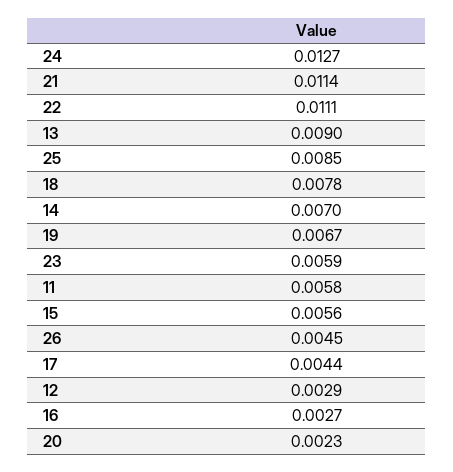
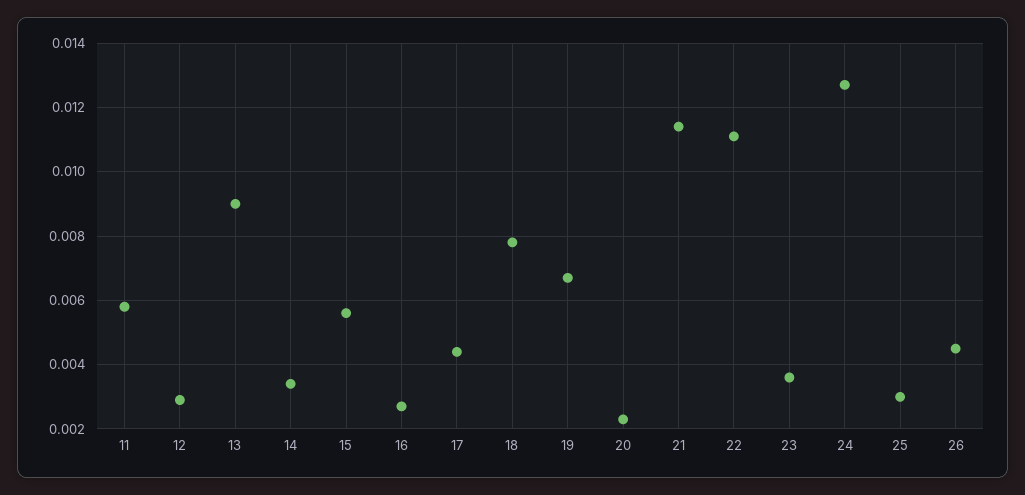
25: 0.0085 -> 0.003
14: 0.007 -> 0.0035
23: 0.0059 -> 0.0035

